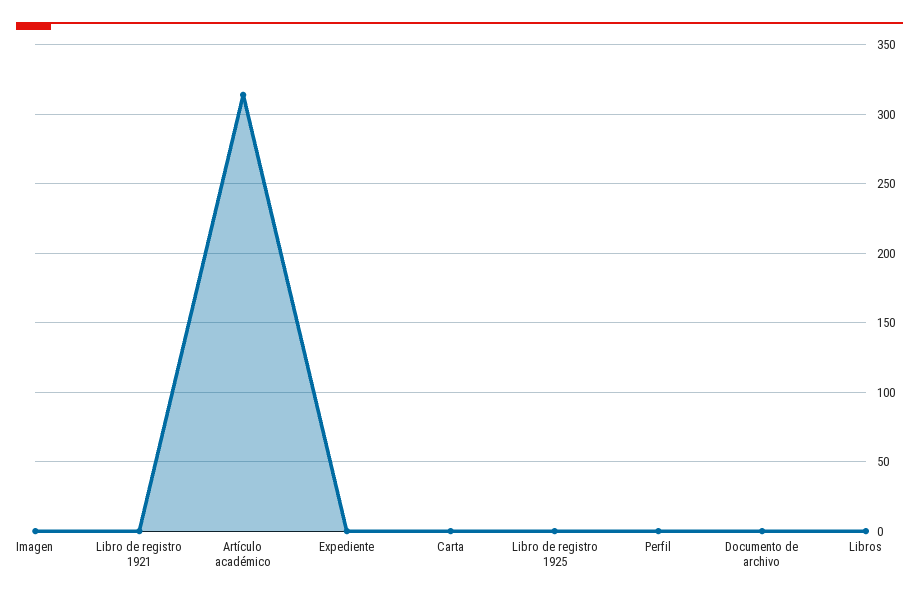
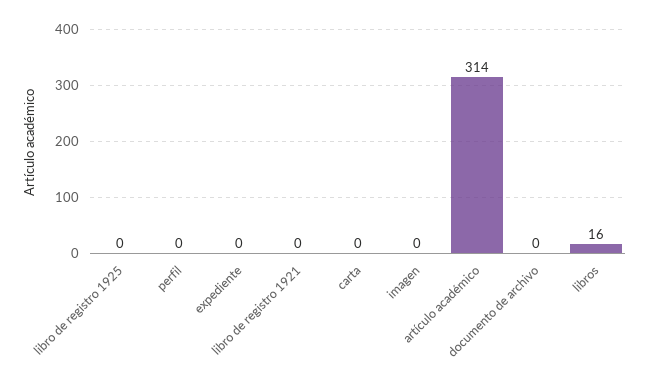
Libros: 0 -> 16

